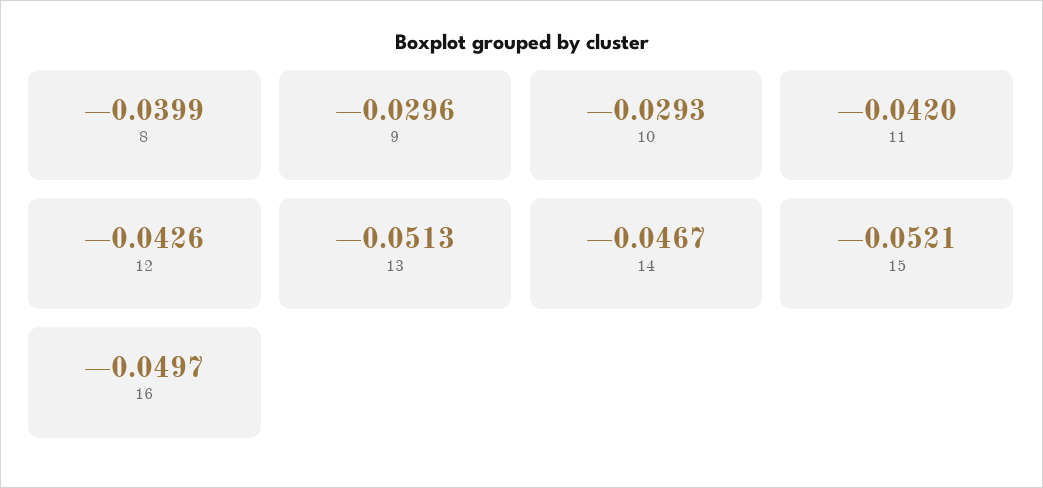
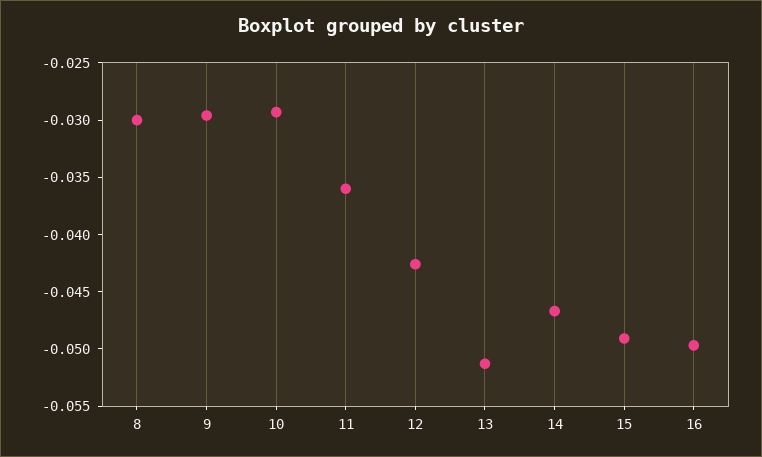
8: -0.0399 -> -0.03
11: -0.042 -> -0.036
15: -0.0521 -> -0.049

